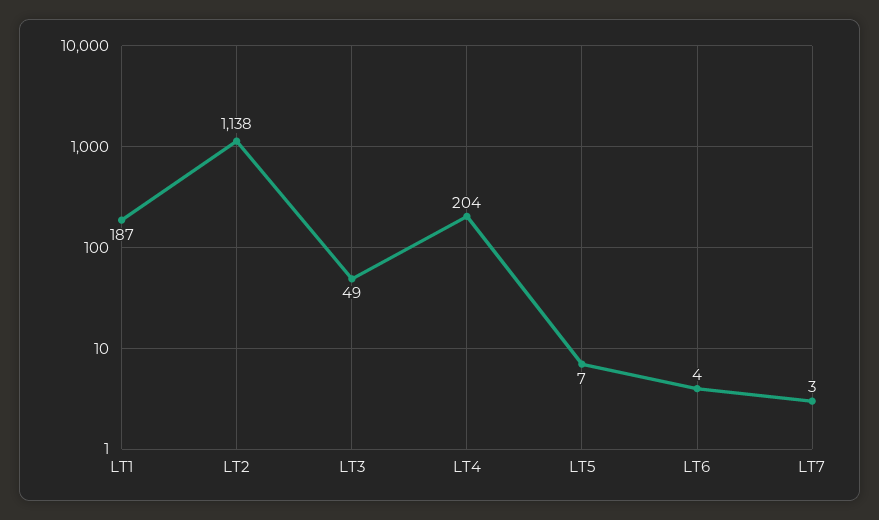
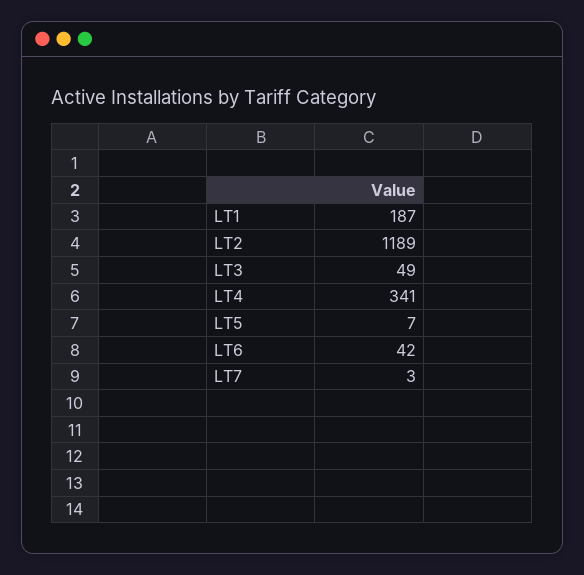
LT2: 1138 -> 1189
LT4: 204 -> 341
LT6: 4 -> 42

